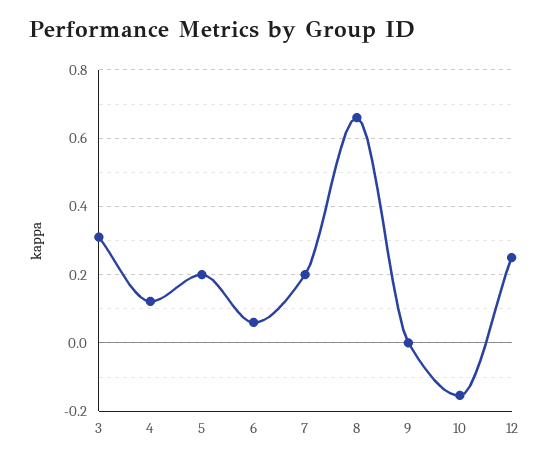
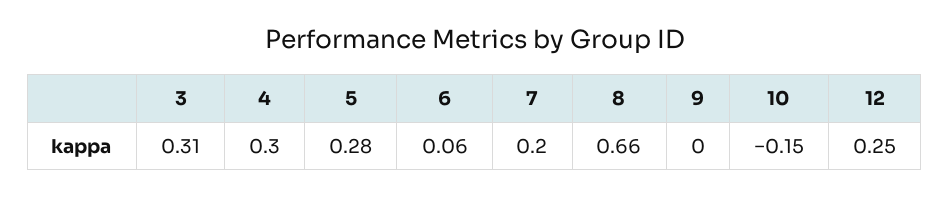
4: 0.12 -> 0.3
5: 0.2 -> 0.28

